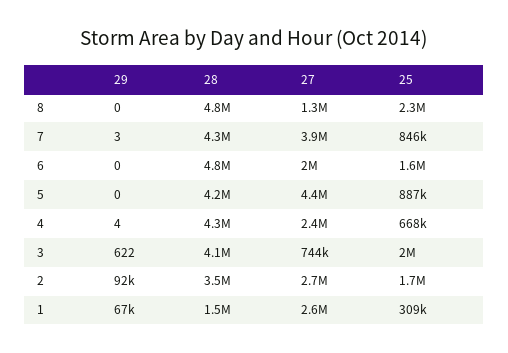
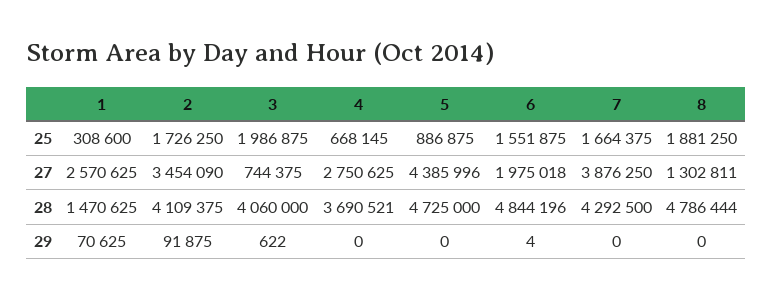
25, 8: 2300000 -> 1881250
29, 7: 3 -> 0
25, 7: 846000 -> 1664375
29, 6: 0 -> 4
28, 5: 4200000 -> 4725000
29, 4: 4 -> 0
28, 4: 4300000 -> 3690521
27, 4: 2400000 -> 2750625
28, 2: 3500000 -> 4109375
27, 2: 2700000 -> 3454090
29, 1: 67000 -> 70625

